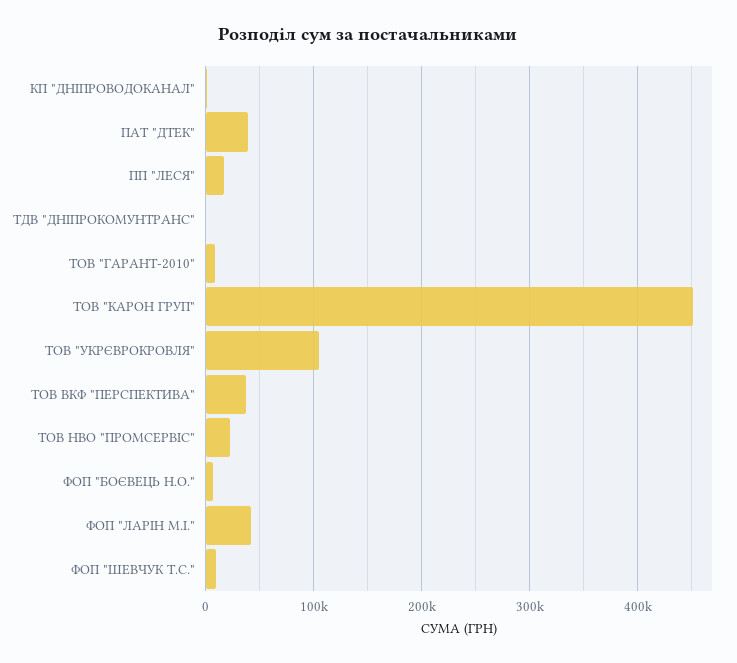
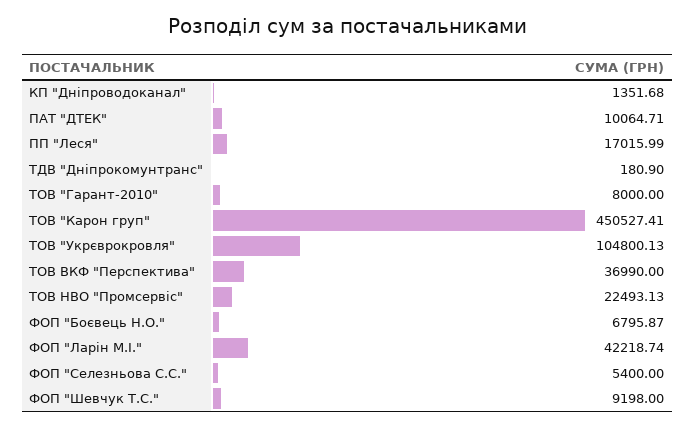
ПАТ "ДТЕК": 40000 -> 10064.71
ФОП "Селезньова С.С.": none -> 5400

